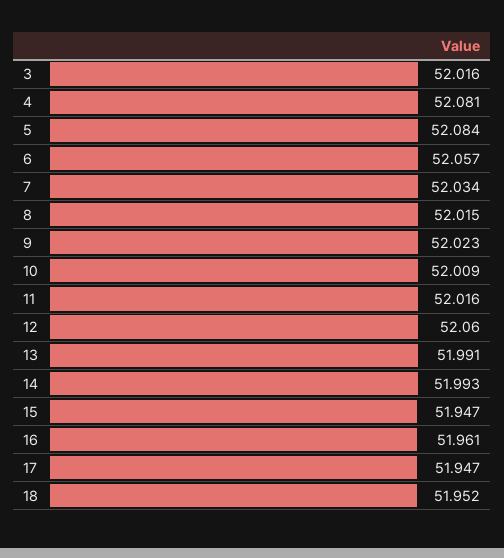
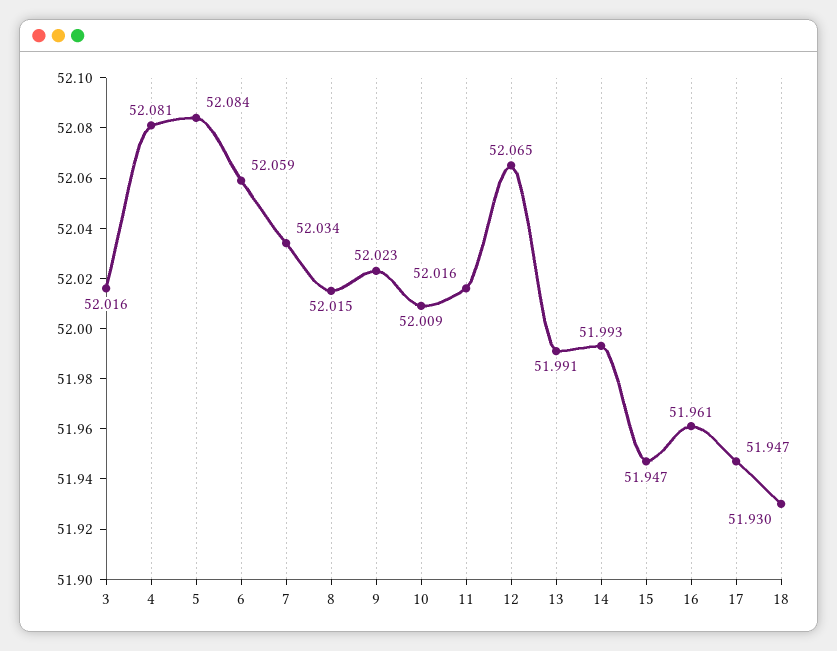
6: 52.057 -> 52.059
12: 52.06 -> 52.065
18: 51.952 -> 51.93

